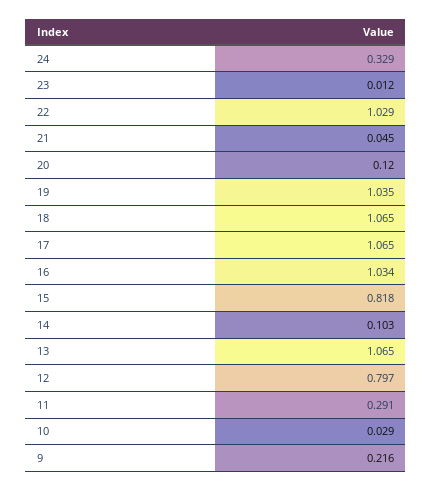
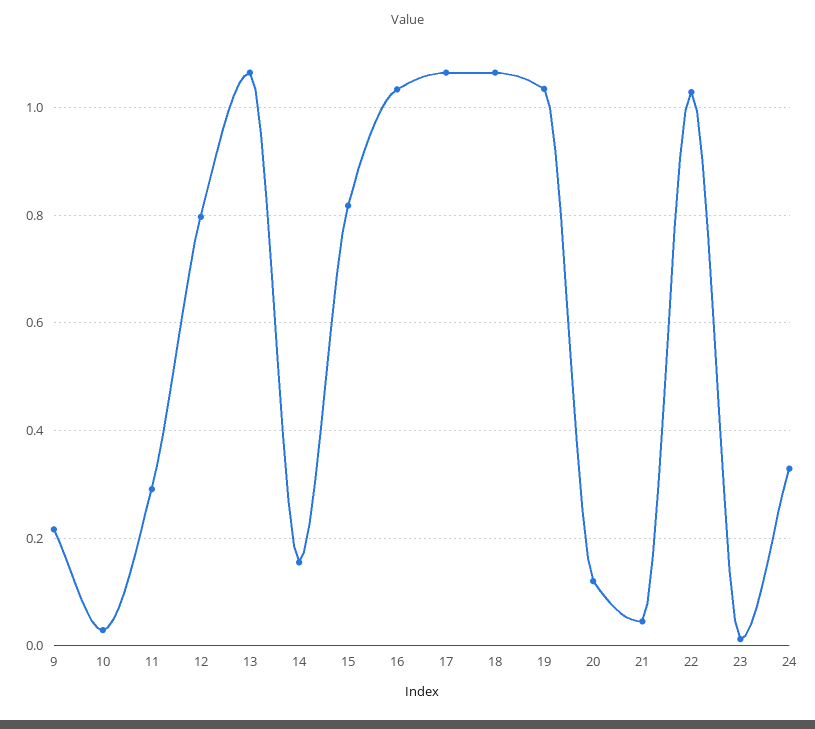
14: 0.103 -> 0.16

